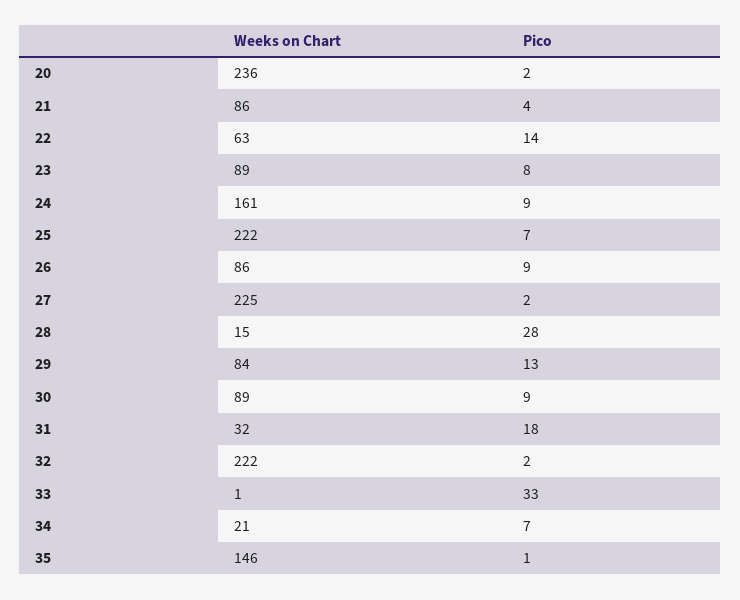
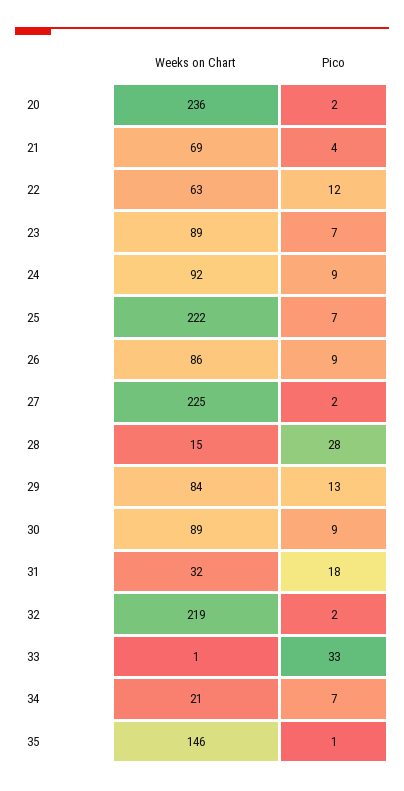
Weeks on Chart, 21: 86 -> 69
Pico, 22: 14 -> 12
Pico, 23: 8 -> 7
Weeks on Chart, 24: 161 -> 92
Weeks on Chart, 32: 222 -> 219

